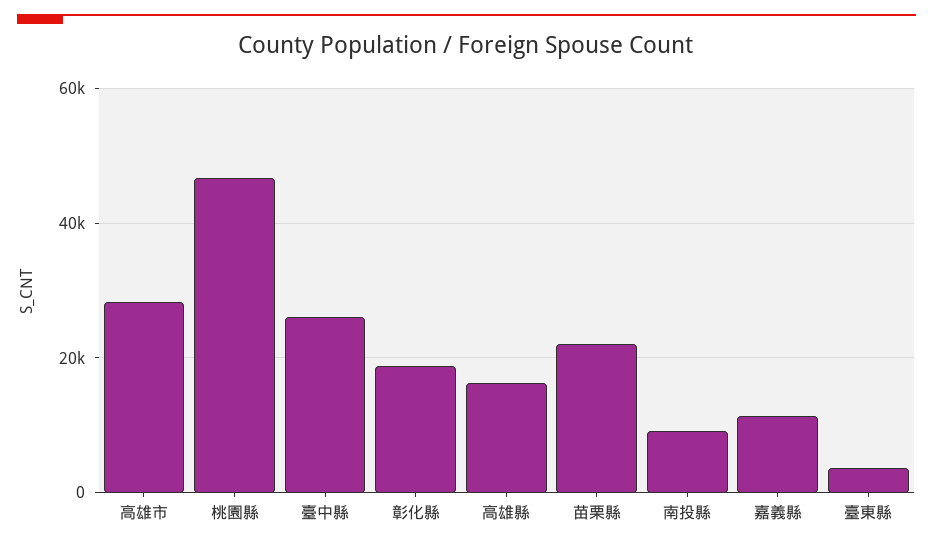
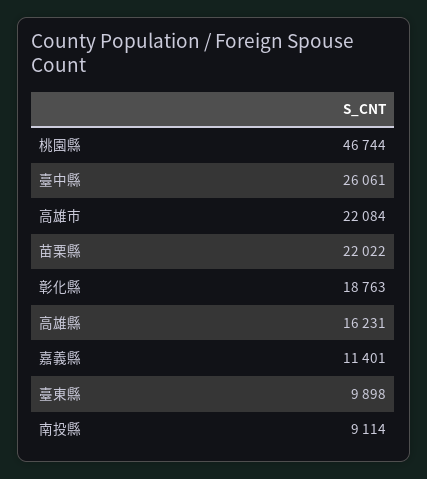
高雄市: 28000 -> 22084
臺東縣: 4000 -> 9898

